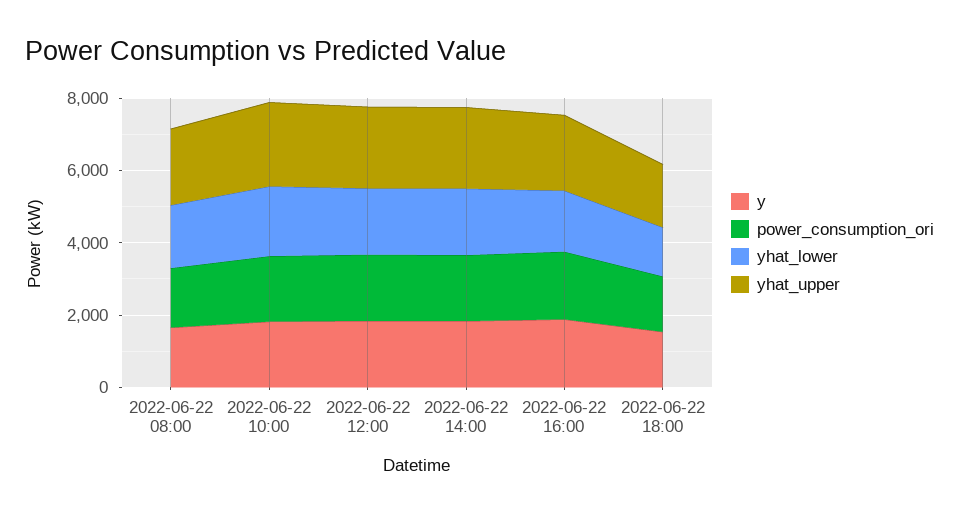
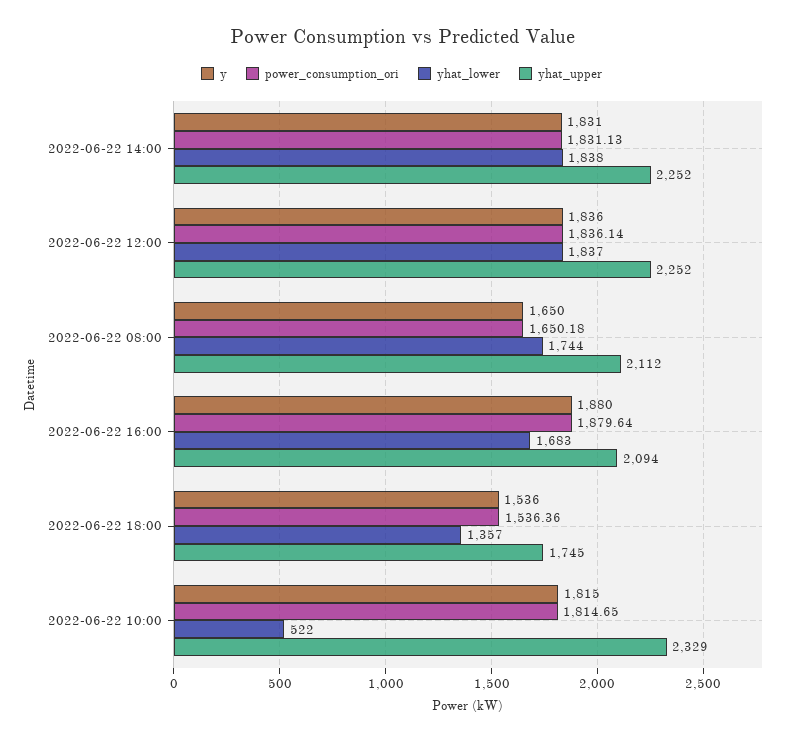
yhat_lower, 2022-06-22 10:00: 2000 -> 522

